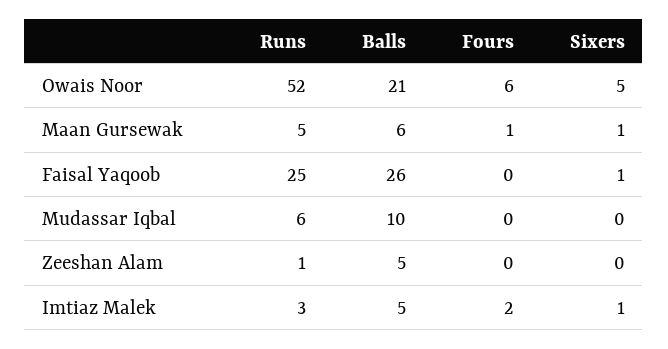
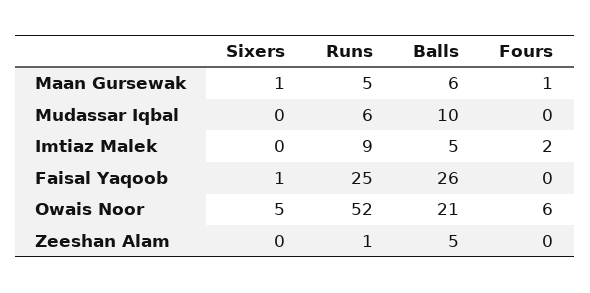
Runs, Imtiaz Malek: 3 -> 9
Sixers, Imtiaz Malek: 1 -> 0

